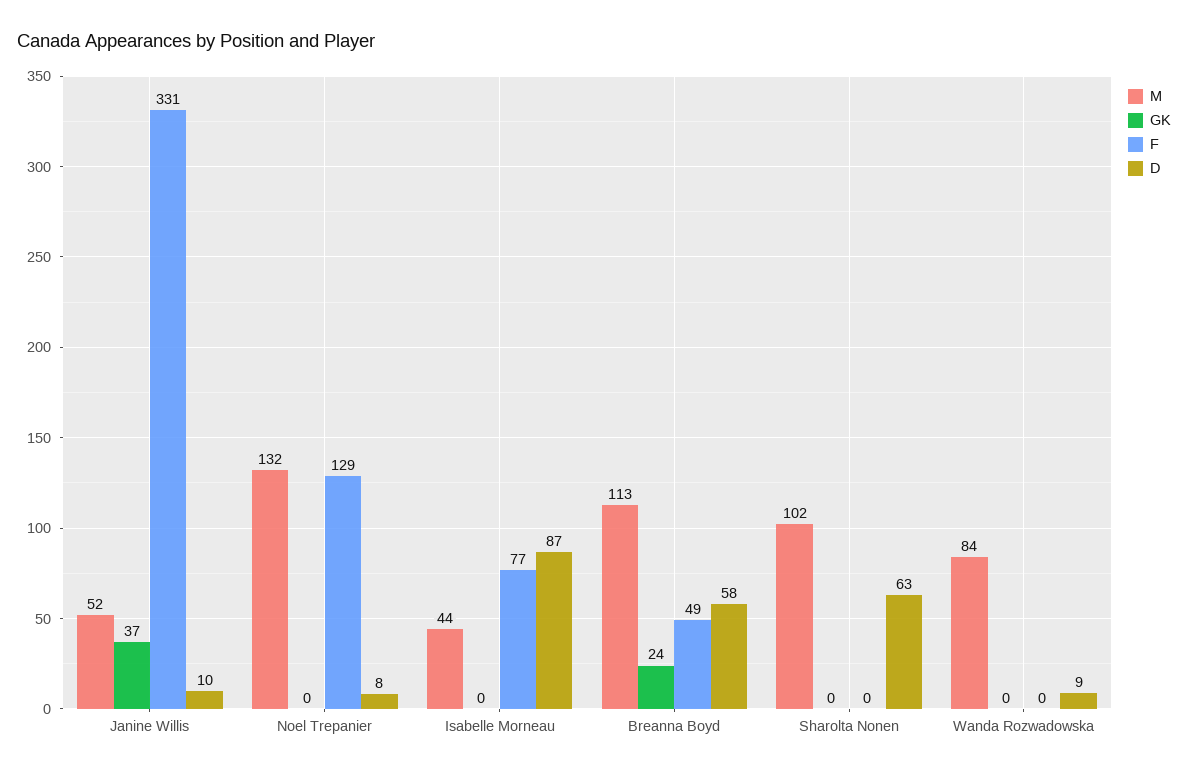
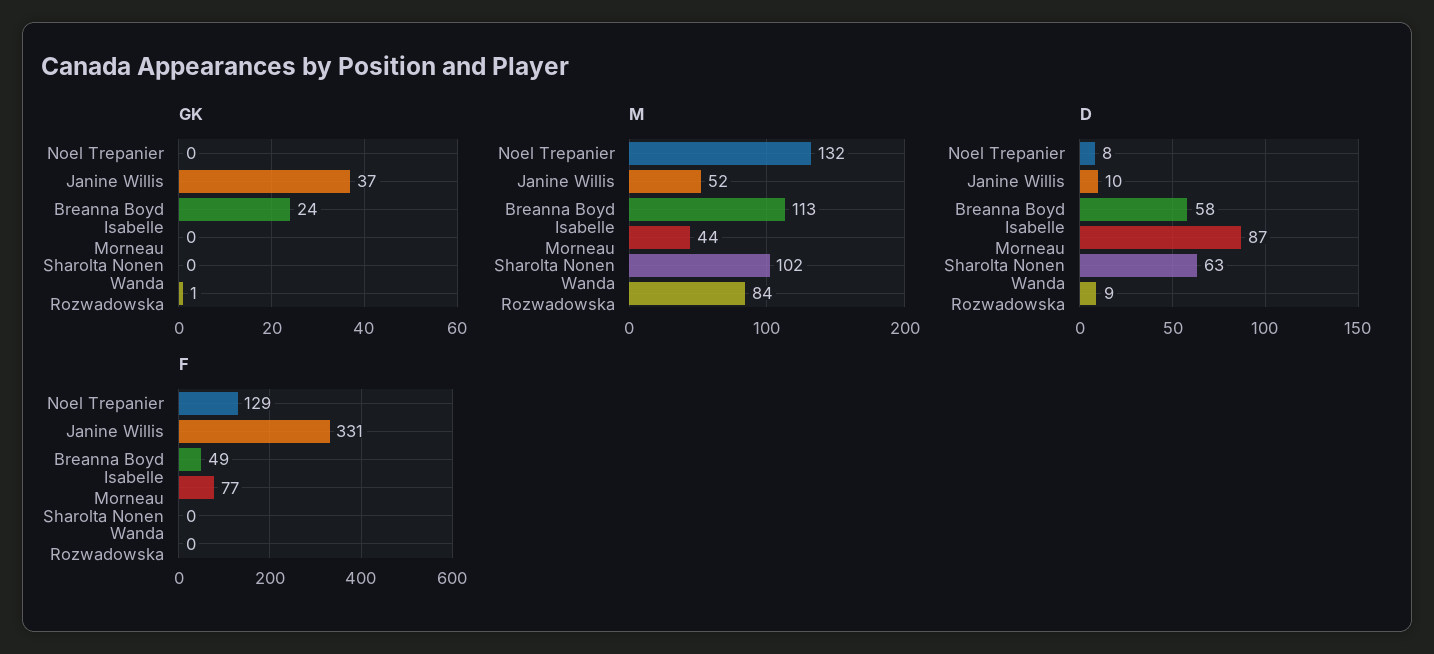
GK, Wanda Rozwadowska: 0 -> 1

